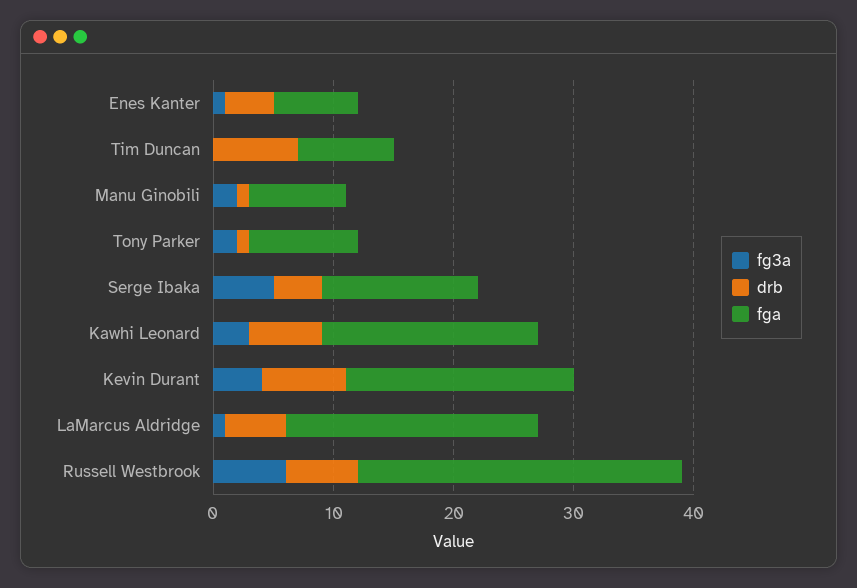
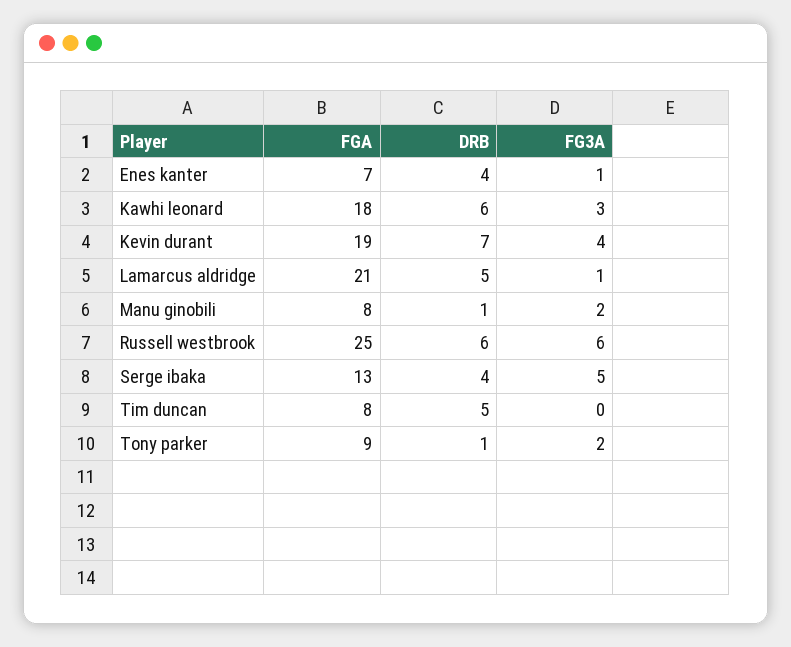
drb, Tim Duncan: 7 -> 5
fga, Russell Westbrook: 27 -> 25

